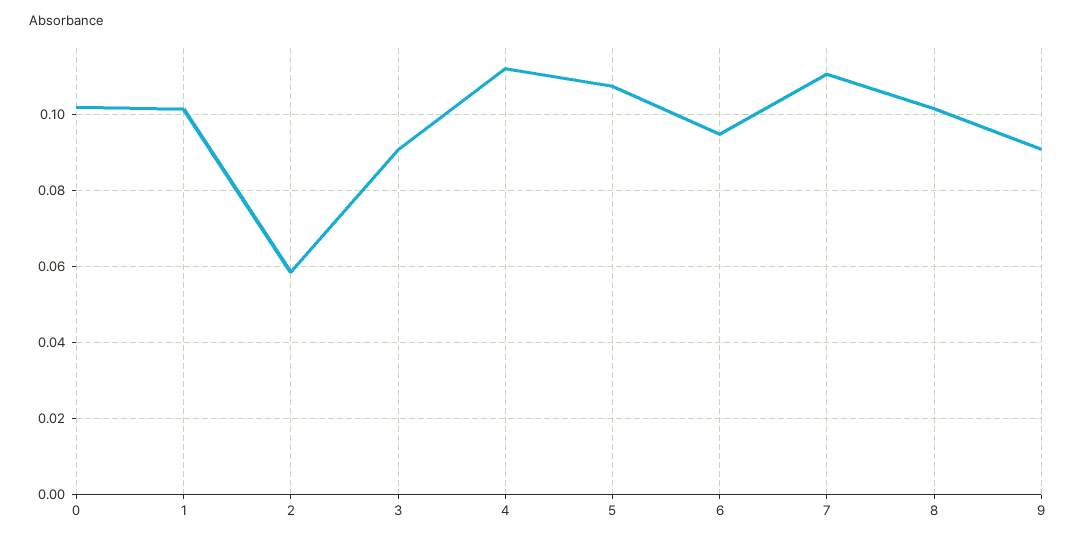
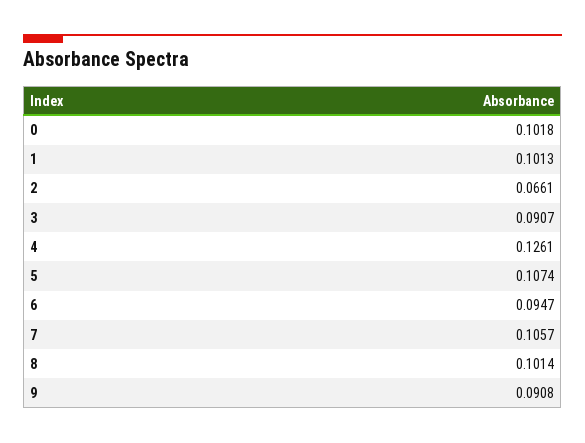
2: 0.058 -> 0.0661
4: 0.112 -> 0.1261
7: 0.11 -> 0.1057

